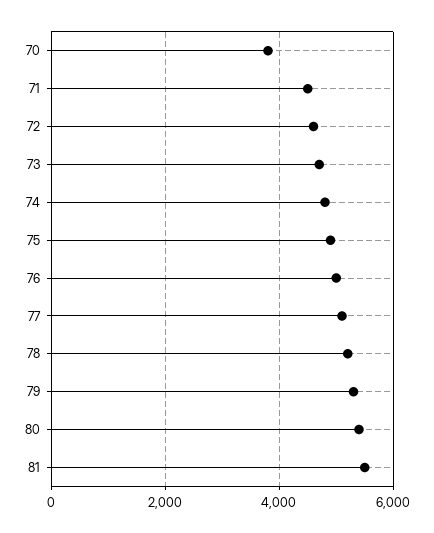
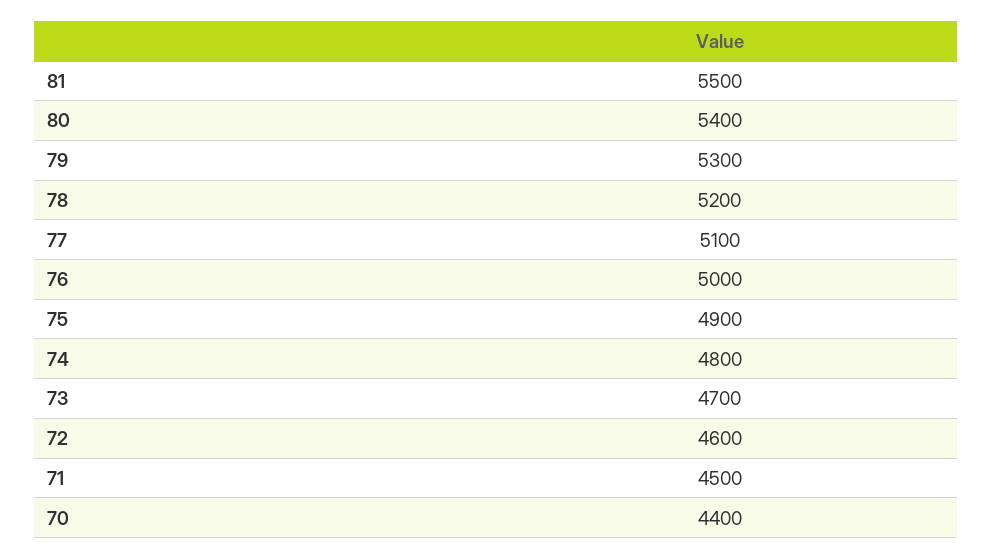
70: 3800 -> 4400

